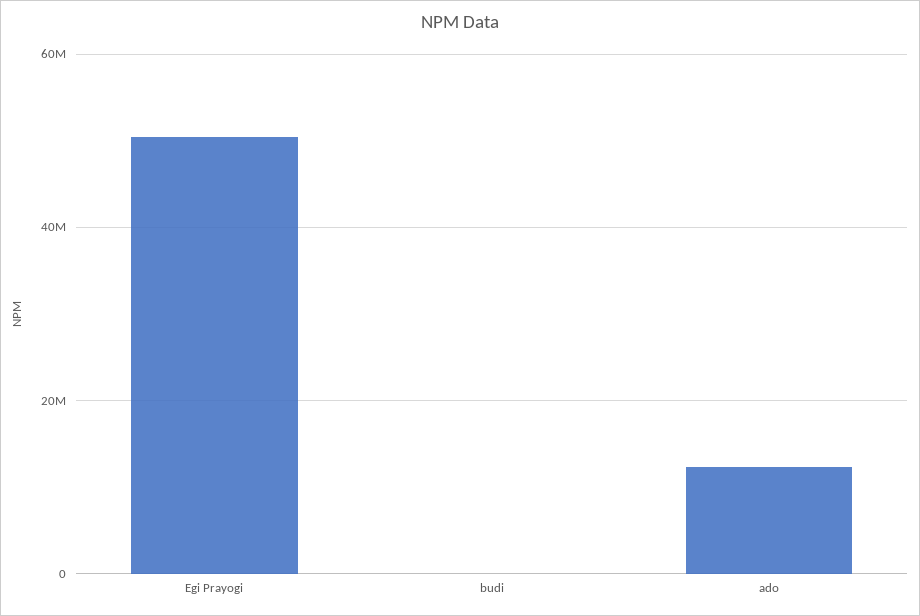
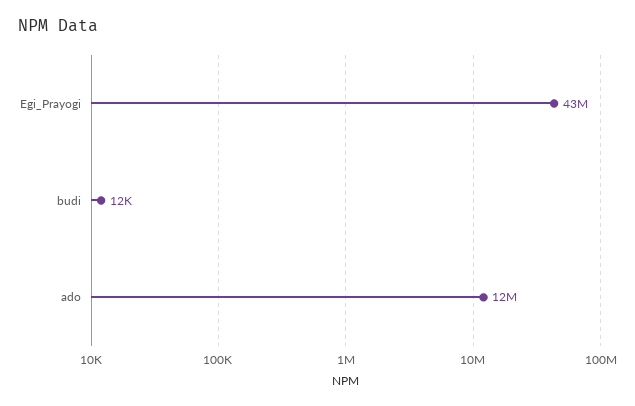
Egi Prayogi: 50000000 -> 43000000

